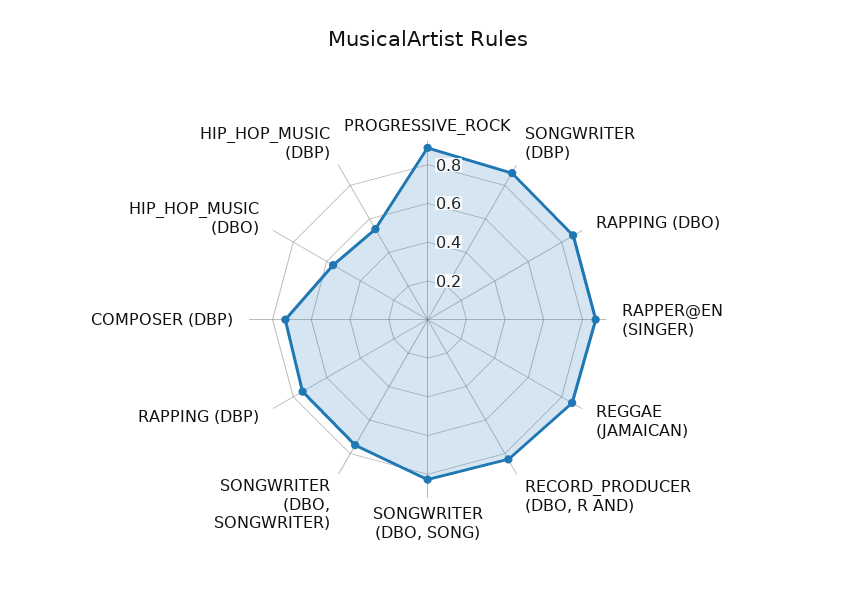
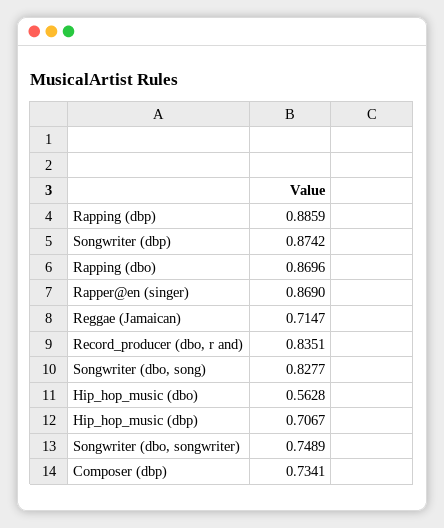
PROGRESSIVE_ROCK: 0.9 -> none
REGGAE (JAMAICAN): 0.85 -> 0.7147
RAPPING (DBP): 0.75 -> 0.8859
HIP_HOP_MUSIC (DBP): 0.55 -> 0.7067

